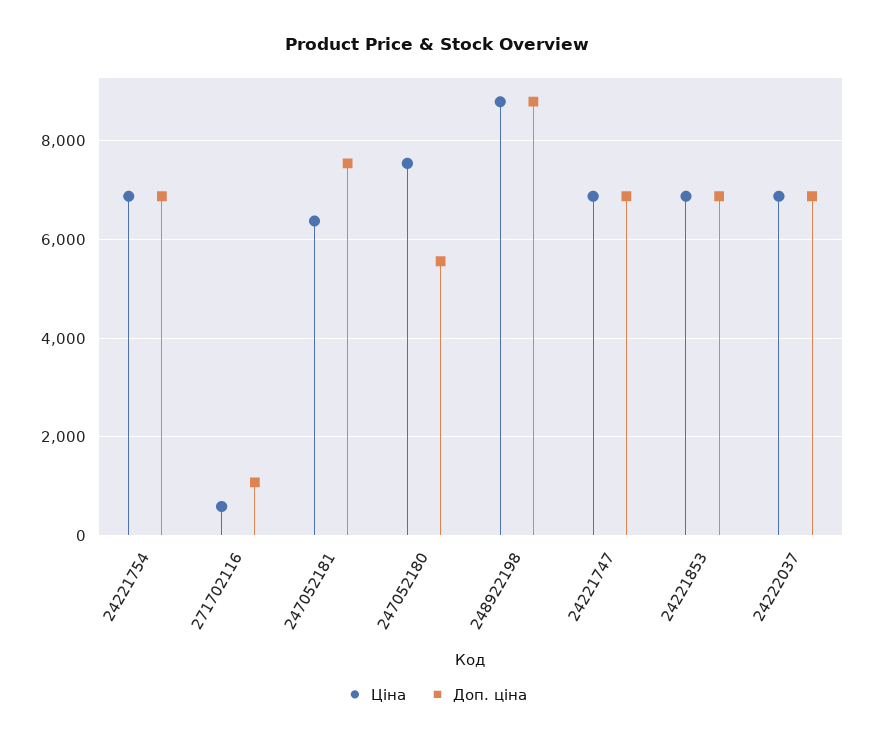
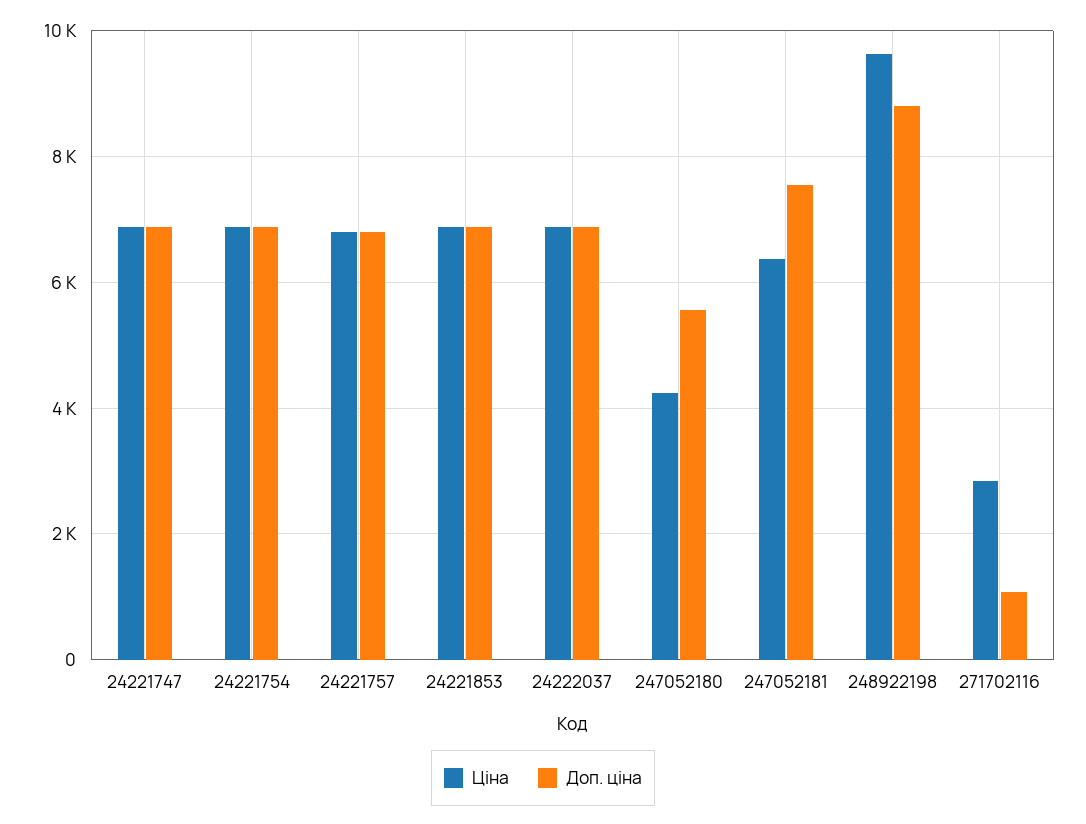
Ціна, 271702116: 600 -> 2800
Ціна, 247052180: 7600 -> 4200
Ціна, 248922198: 8800 -> 9600
Ціна, 24221757: none -> 6800
Доп. ціна, 24221757: none -> 6800

